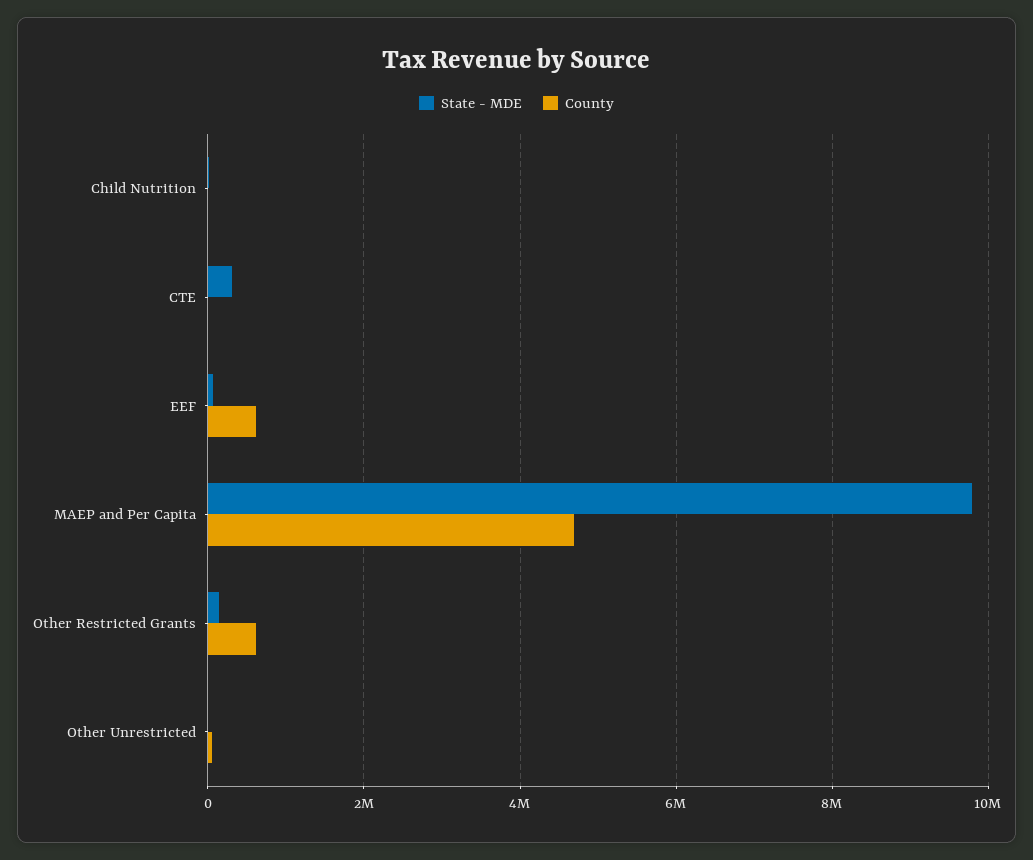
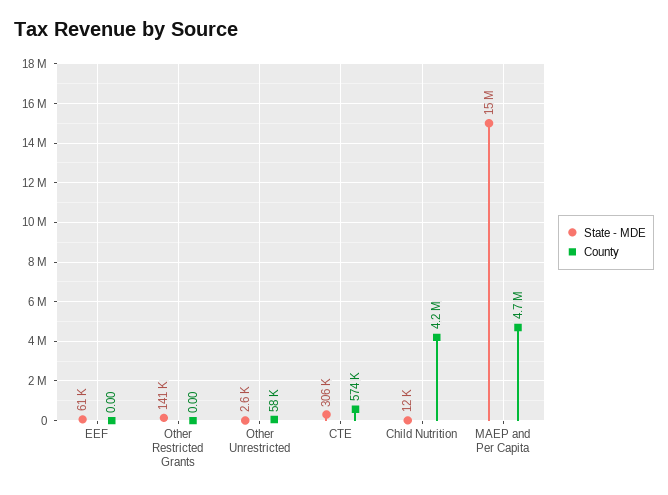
County, Child Nutrition: 0 -> 4200000
County, CTE: 0 -> 574000
County, EEF: 600000 -> 0
State - MDE, MAEP and Per Capita: 9800000 -> 15000000
County, Other Restricted Grants: 600000 -> 0

